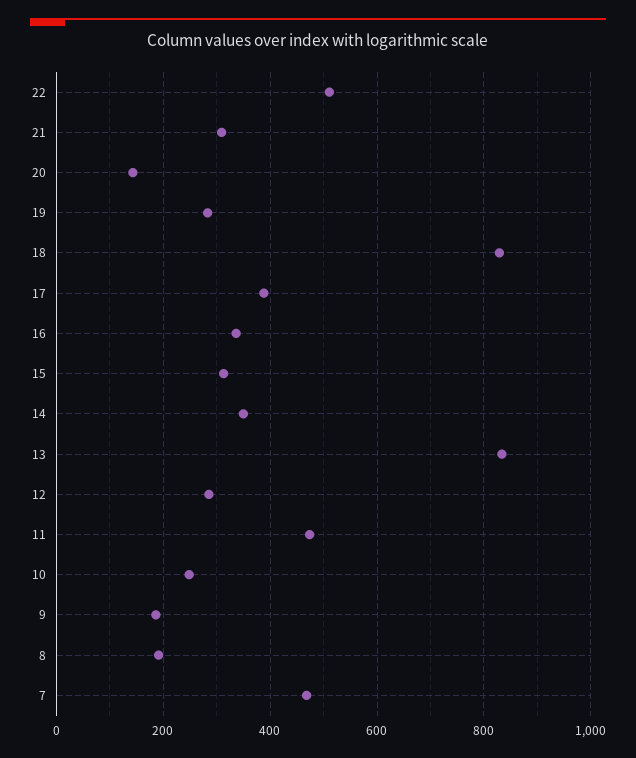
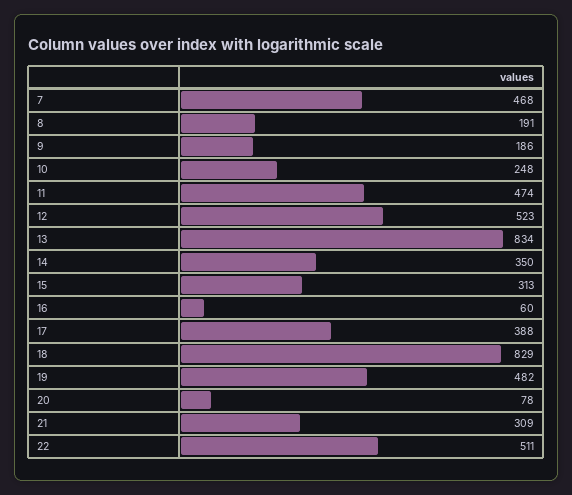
20: 140 -> 78
19: 280 -> 482
16: 340 -> 60
12: 280 -> 523

